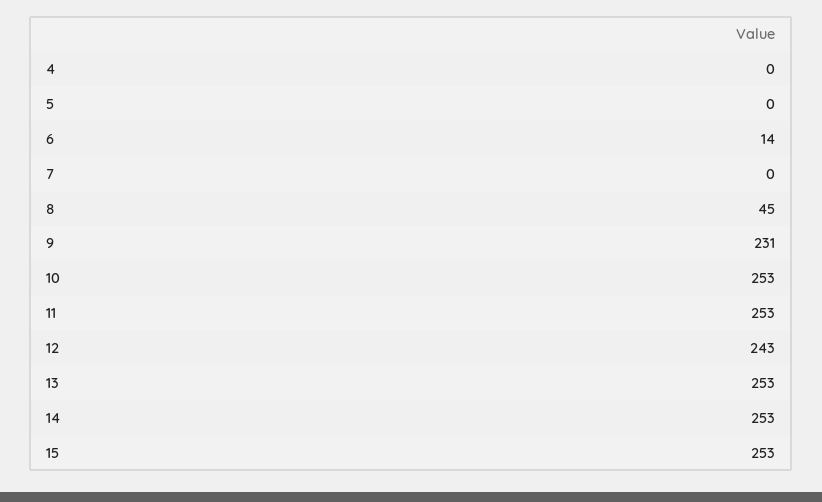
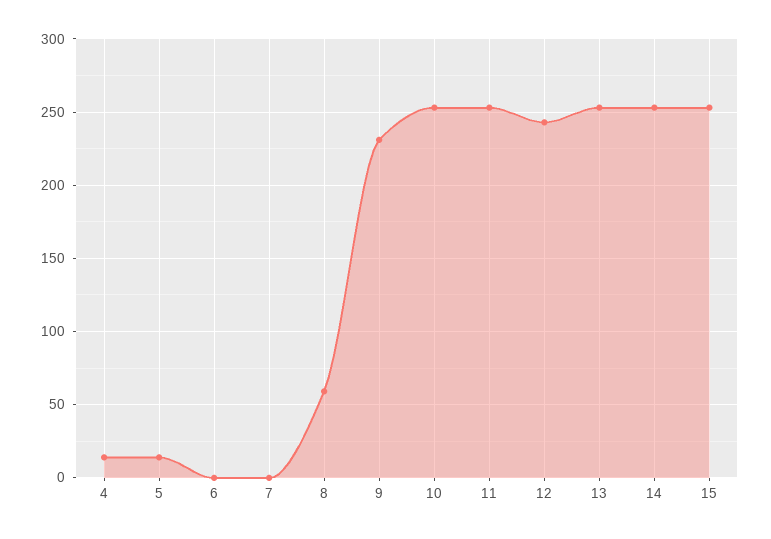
4: 0 -> 15
5: 0 -> 15
6: 14 -> 0
8: 45 -> 60

